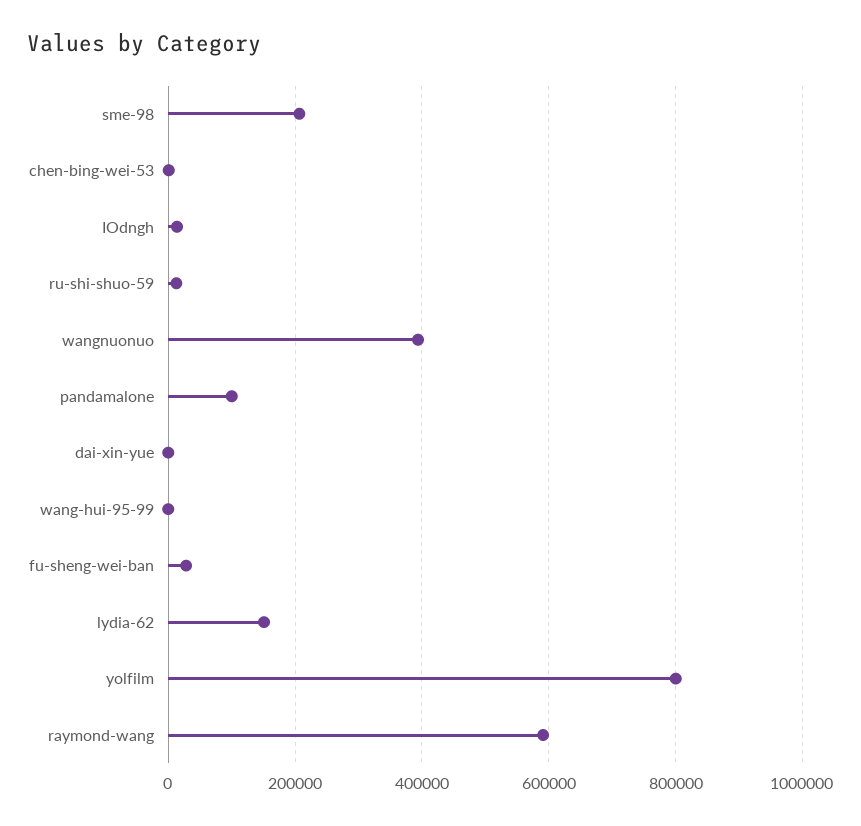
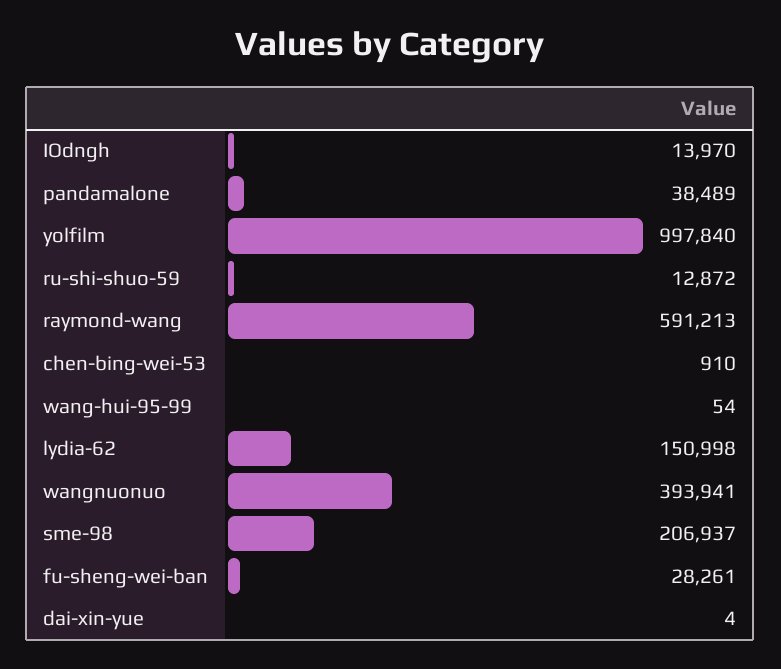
pandamalone: 100000 -> 38489
yolfilm: 800000 -> 997840

